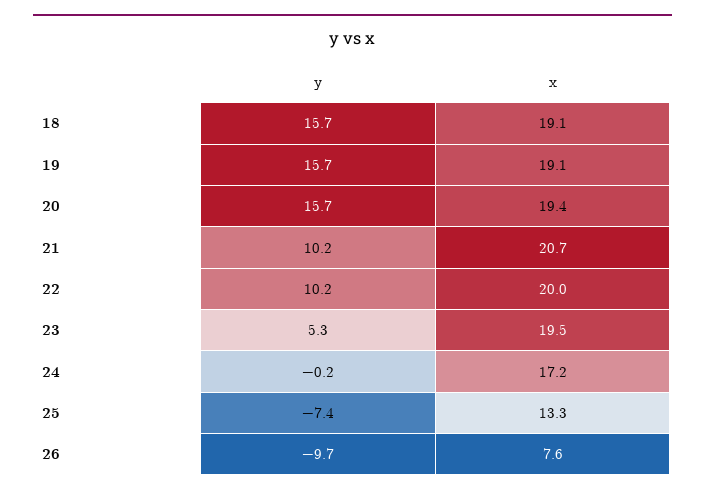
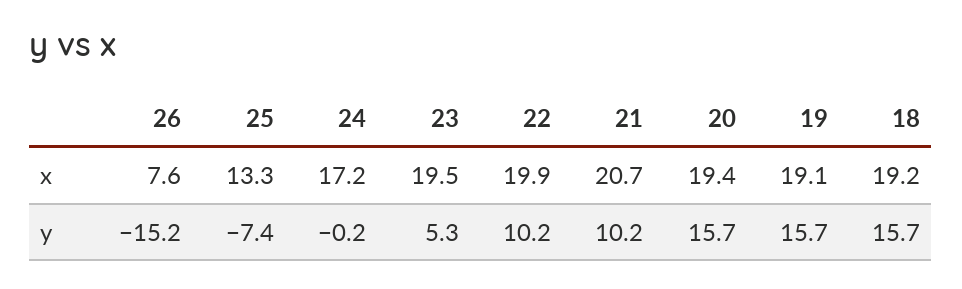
x, 18: 19.1 -> 19.2
x, 22: 20 -> 19.9
y, 26: -9.7 -> -15.2

